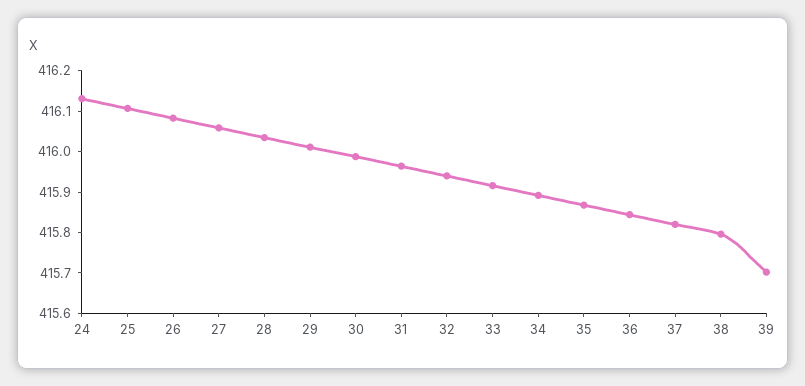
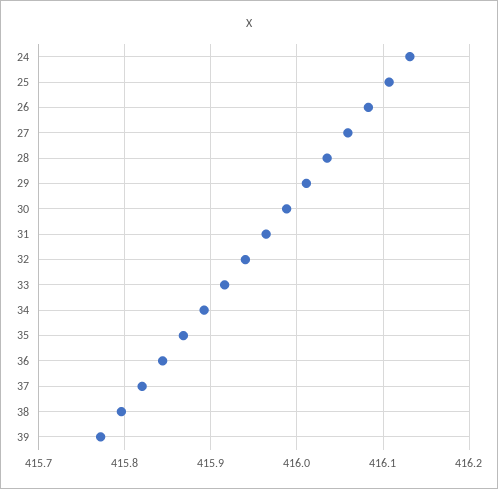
39: 415.7 -> 415.77

